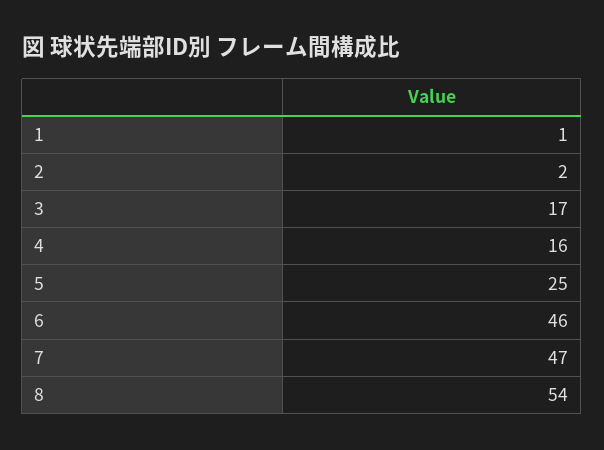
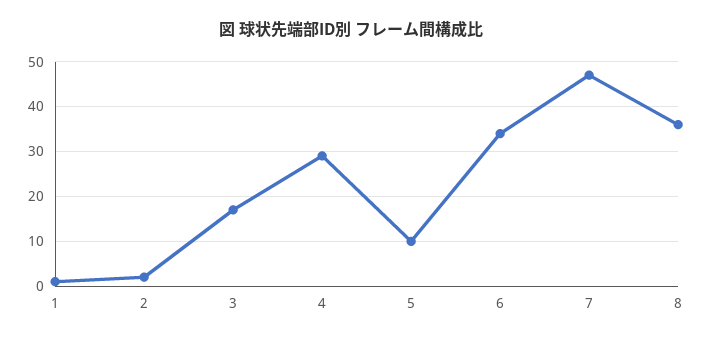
4: 16 -> 30
5: 25 -> 10
6: 46 -> 35
8: 54 -> 35

